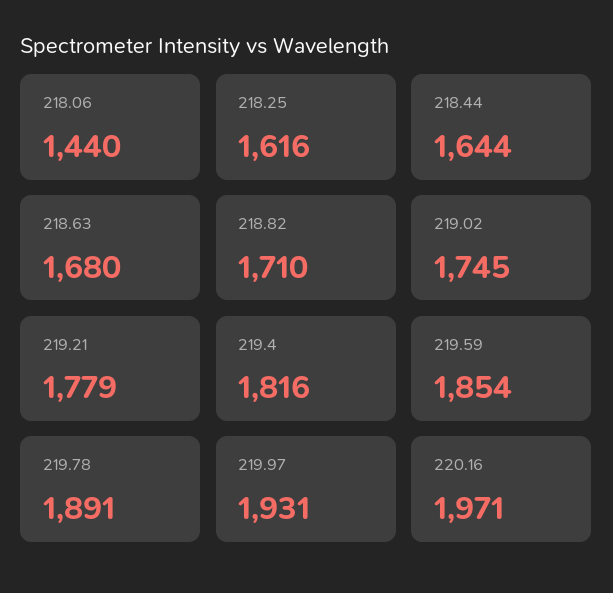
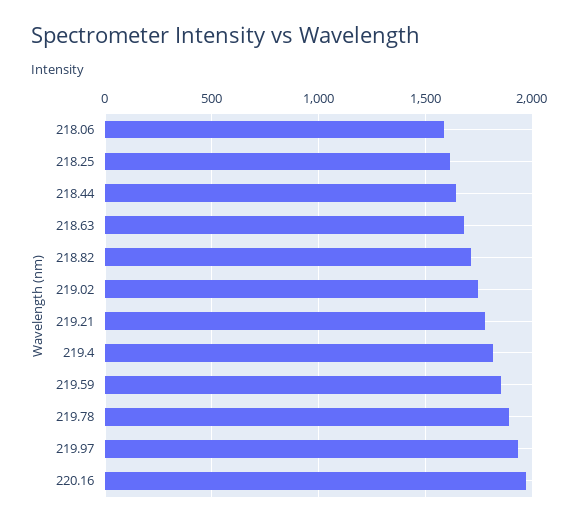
218.06: 1440 -> 1600

